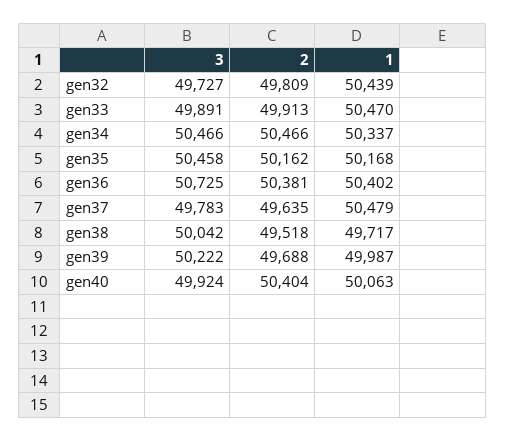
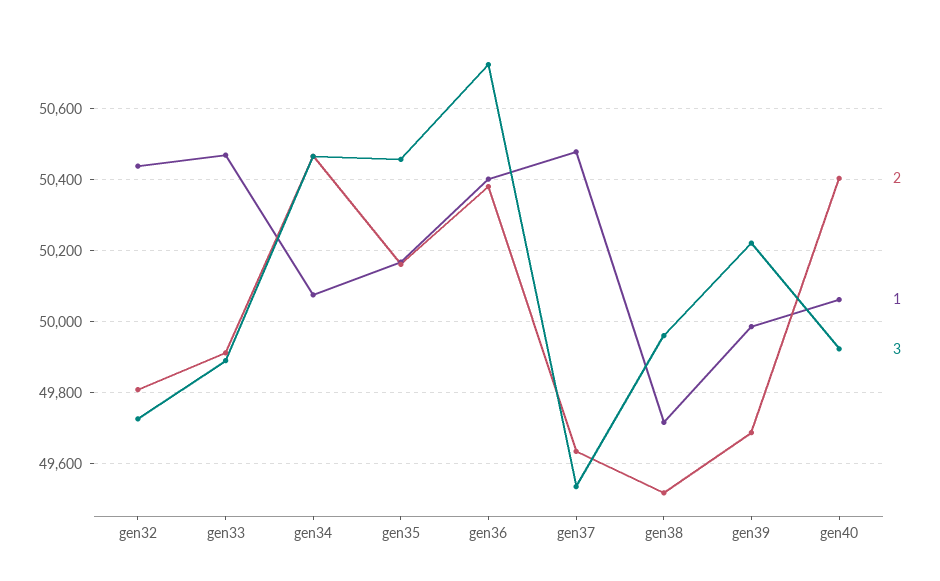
1, gen34: 50337 -> 50080
3, gen37: 49783 -> 49540
3, gen38: 50042 -> 49960

